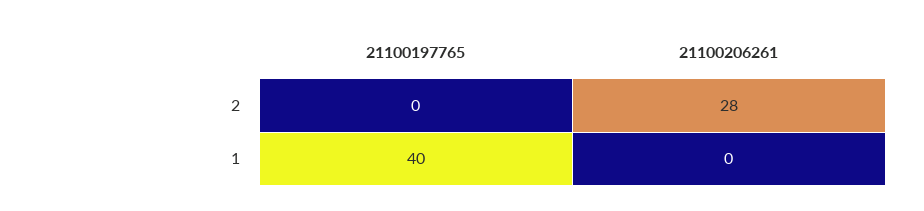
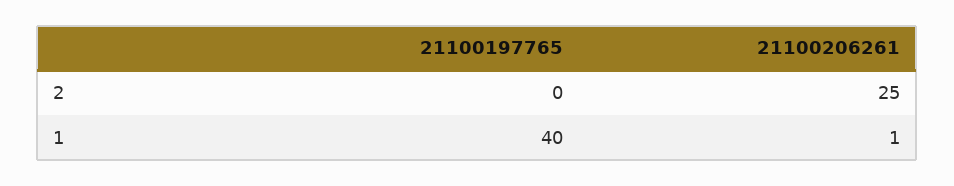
21100206261, 2: 28 -> 25
21100206261, 1: 0 -> 1

